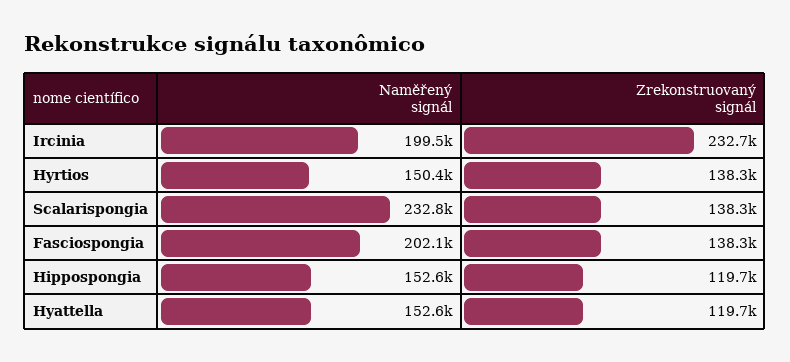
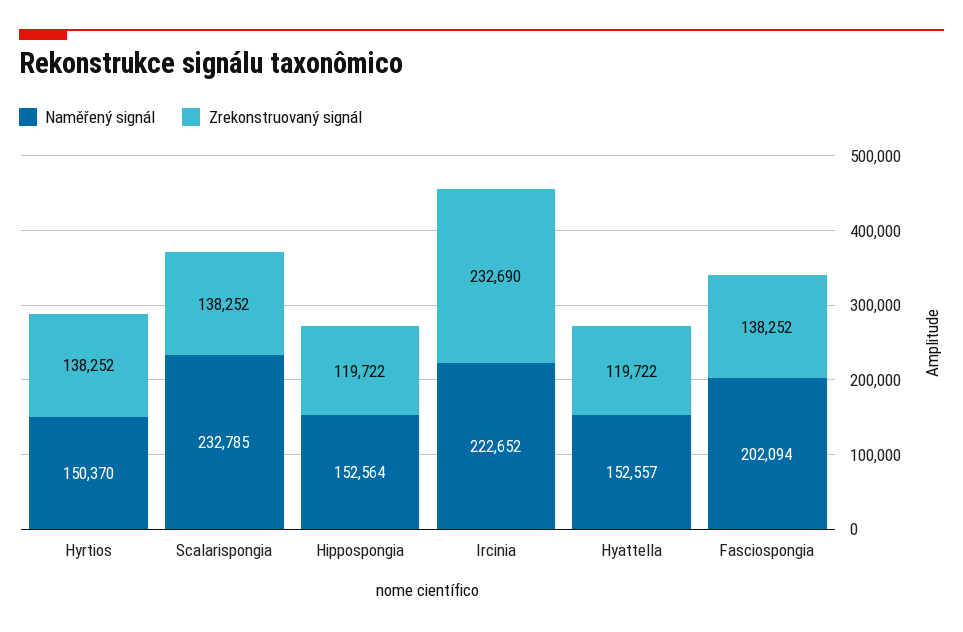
Naměřený signál, Ircinia: 199500 -> 222652

